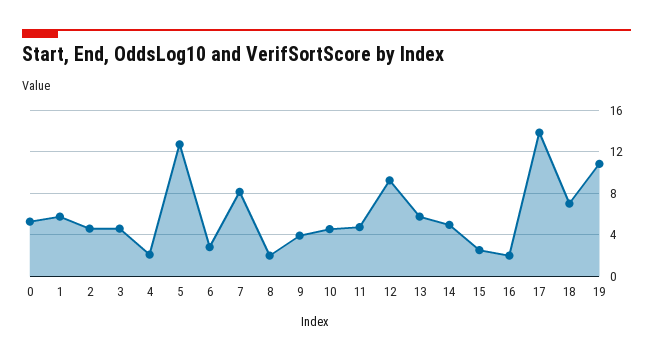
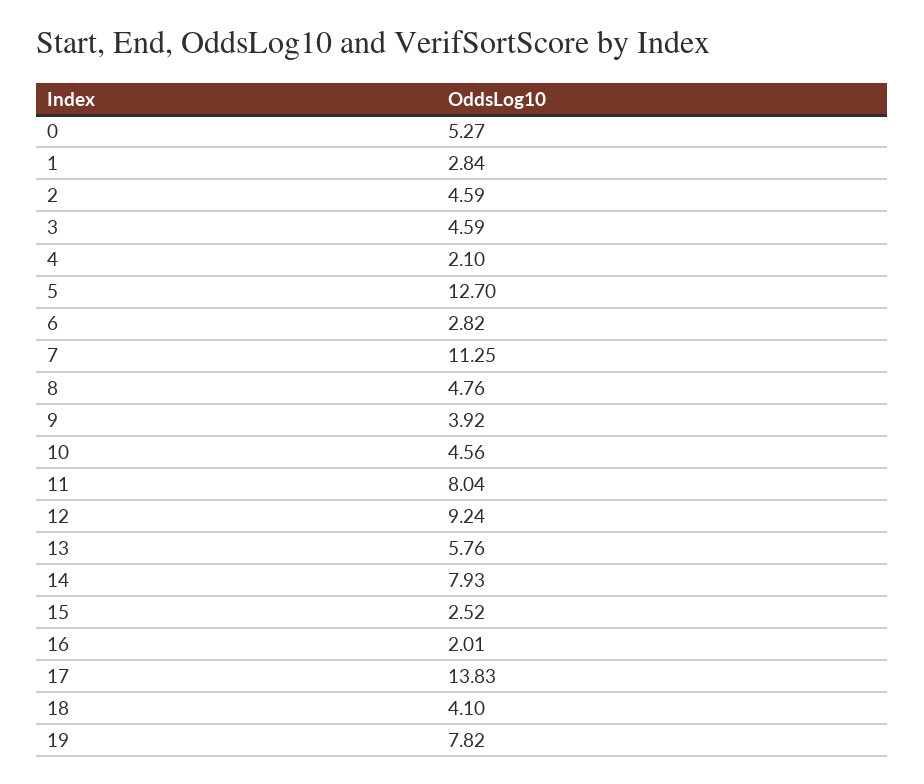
1: 6 -> 2.84
7: 8 -> 11.25
8: 2 -> 4.76
11: 5 -> 8.04
14: 5 -> 7.93
18: 7 -> 4.1
19: 11 -> 7.82

